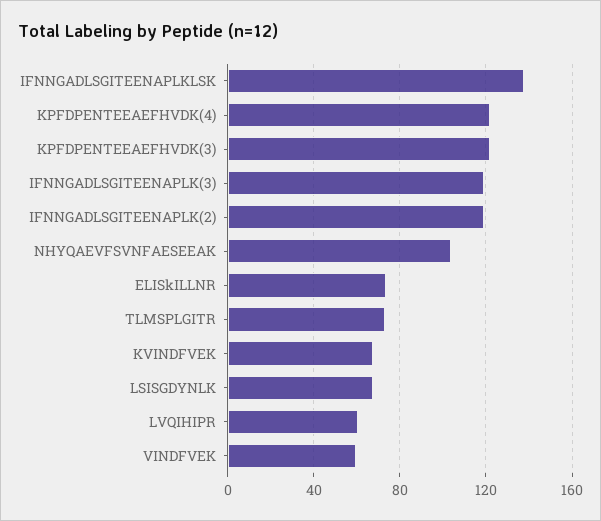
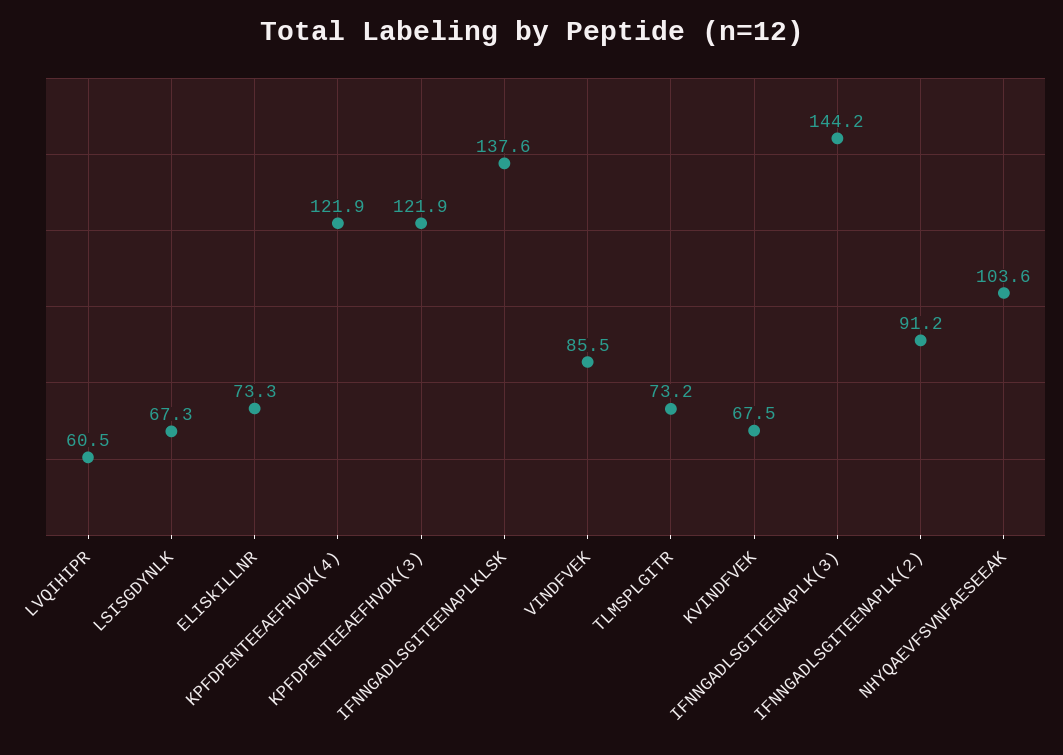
IFNNGADLSGITEENAPLK(3): 120 -> 144.2
IFNNGADLSGITEENAPLK(2): 120 -> 91.2
VINDFVEK: 60 -> 85.5

